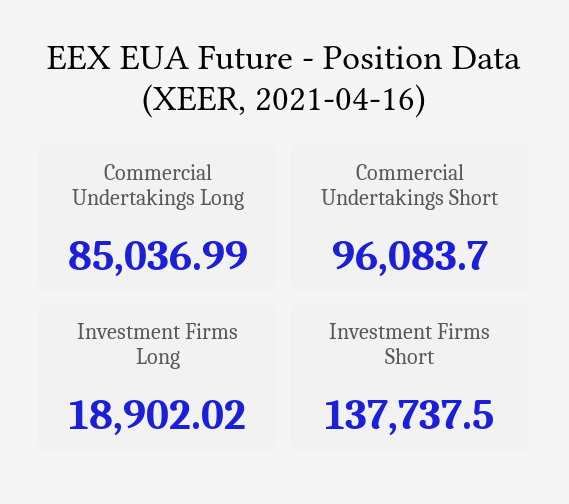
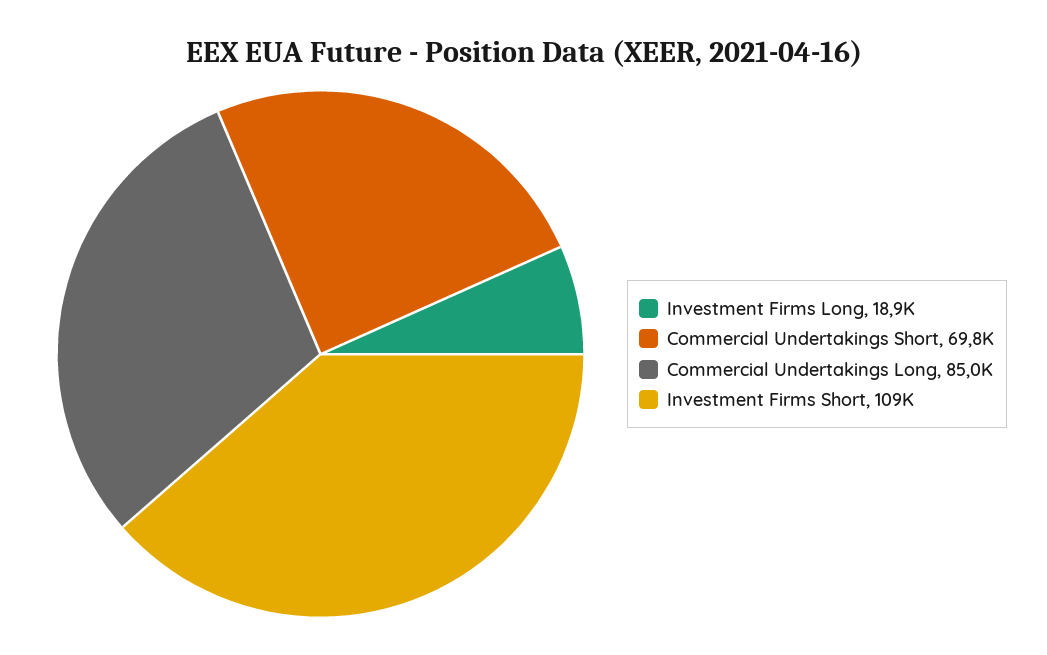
Commercial Undertakings Short: 96083.7 -> 69800
Investment Firms Short: 137737.5 -> 109000

